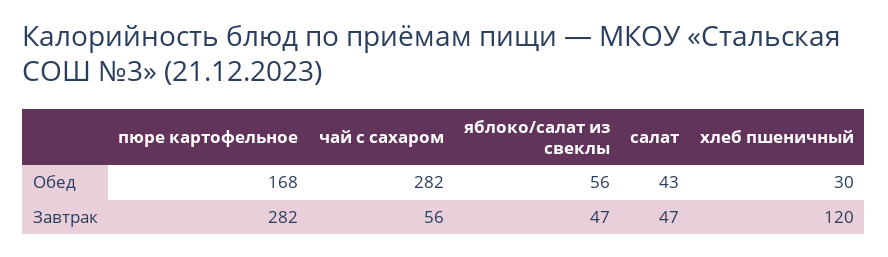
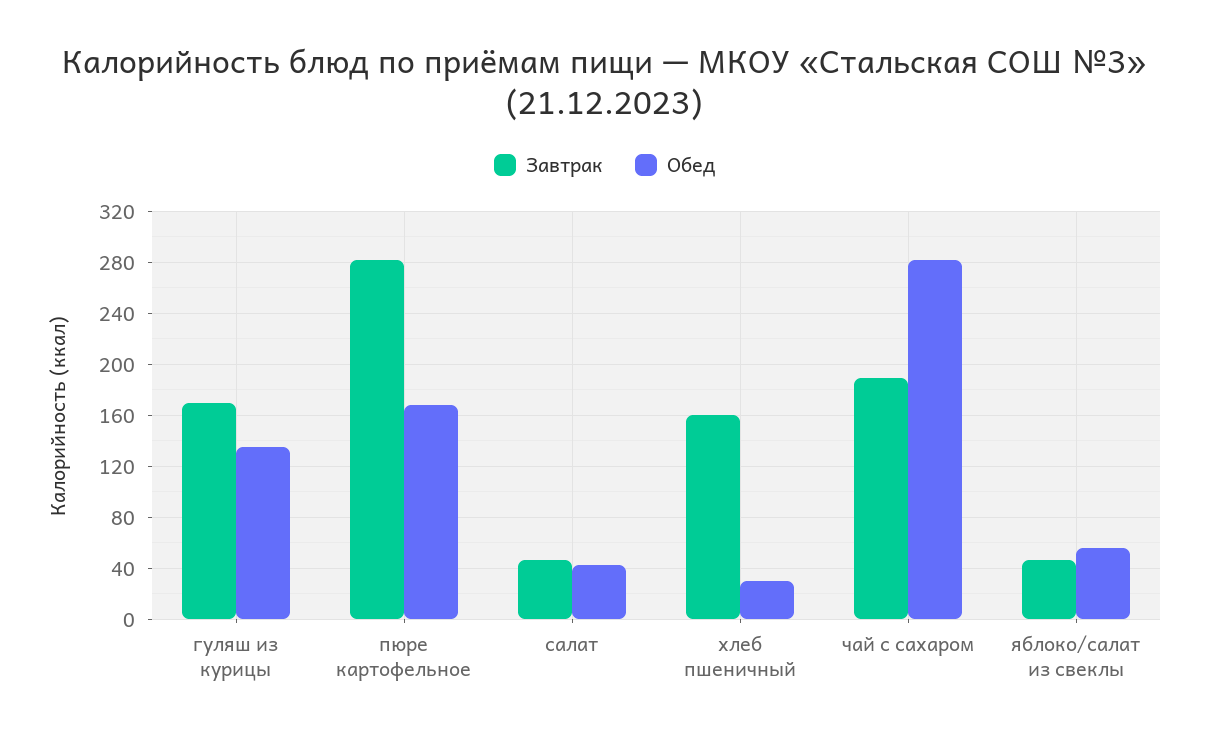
Завтрак, чай с сахаром: 56 -> 190
Завтрак, хлеб пшеничный: 120 -> 160
Завтрак, гуляш из курицы: none -> 170
Обед, гуляш из курицы: none -> 135

